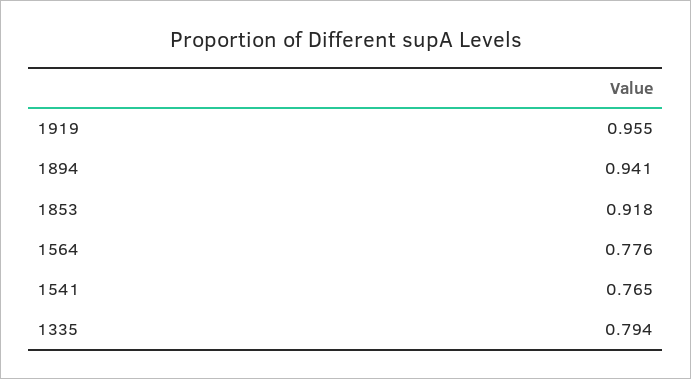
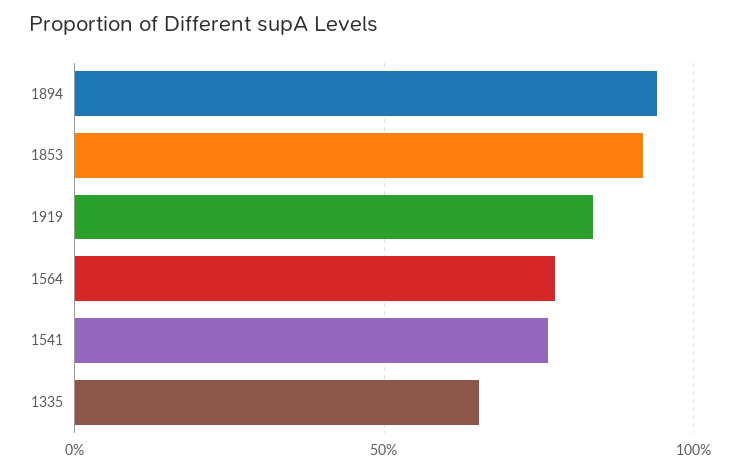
1919: 0.955 -> 0.85
1335: 0.794 -> 0.65

